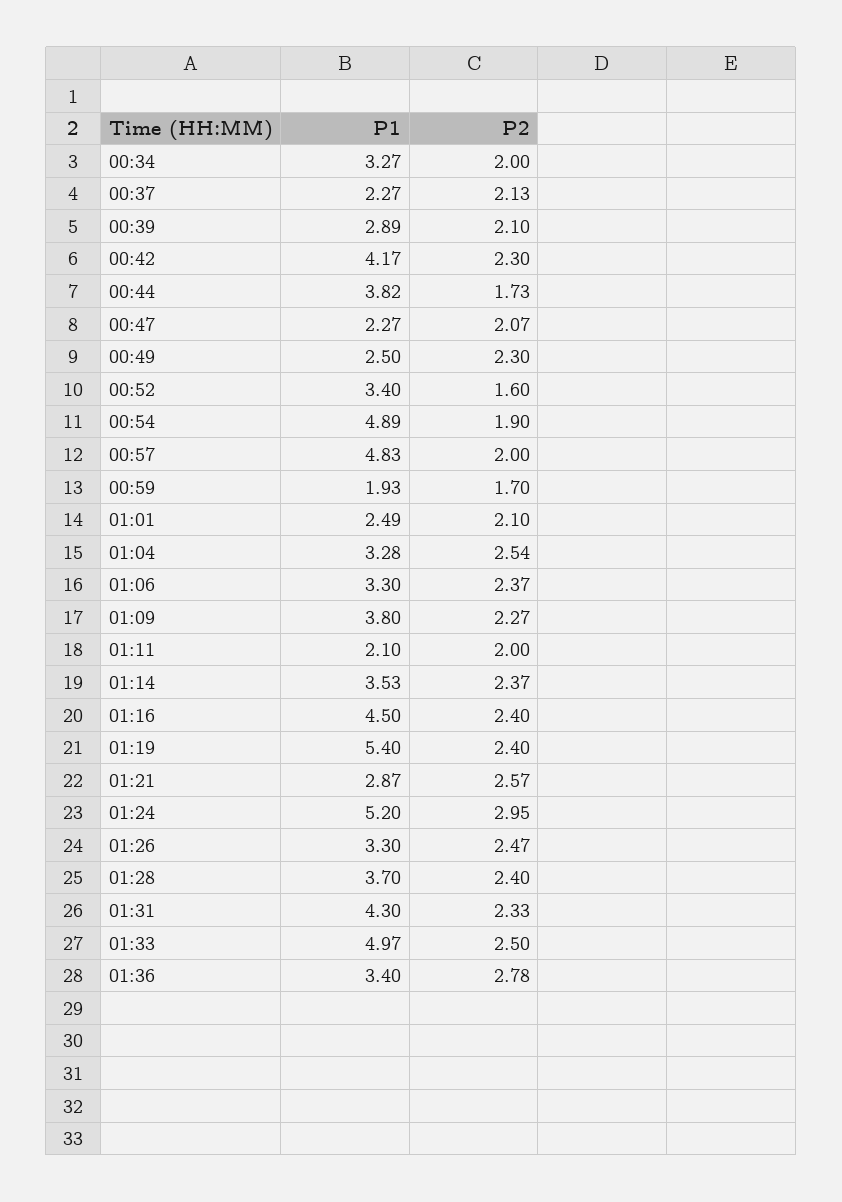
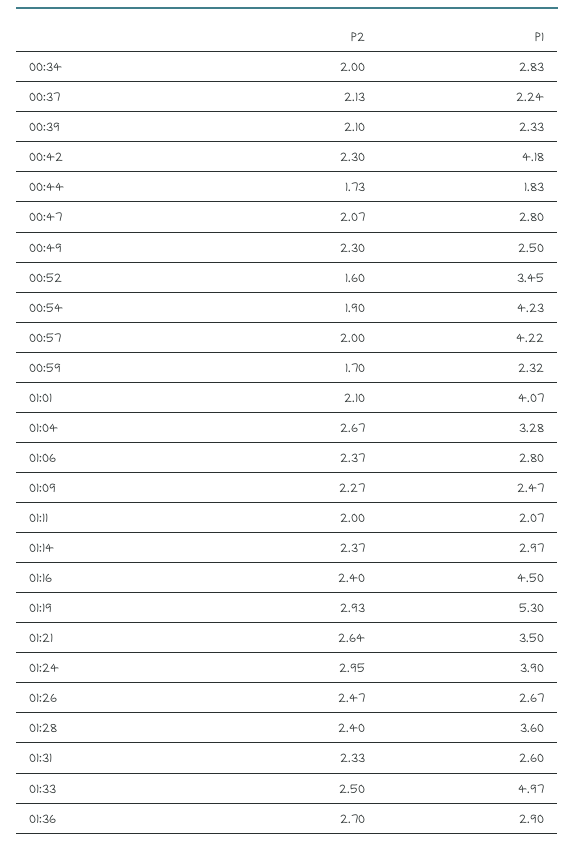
P1, 00:34: 3.27 -> 2.83
P1, 00:37: 2.27 -> 2.24
P1, 00:39: 2.89 -> 2.33
P1, 00:42: 4.17 -> 4.18
P1, 00:44: 3.82 -> 1.83
P1, 00:47: 2.27 -> 2.8
P1, 00:52: 3.4 -> 3.45
P1, 00:54: 4.89 -> 4.23
P1, 00:57: 4.83 -> 4.22
P1, 00:59: 1.93 -> 2.32
P1, 01:01: 2.49 -> 4.07
P2, 01:04: 2.54 -> 2.67
P1, 01:06: 3.3 -> 2.8
P1, 01:09: 3.8 -> 2.47
P1, 01:11: 2.1 -> 2.07
P1, 01:14: 3.53 -> 2.97
P1, 01:19: 5.4 -> 5.3
P2, 01:19: 2.4 -> 2.93
P1, 01:21: 2.87 -> 3.5
P2, 01:21: 2.57 -> 2.64
P1, 01:24: 5.2 -> 3.9
P1, 01:26: 3.3 -> 2.67
P1, 01:28: 3.7 -> 3.6
P1, 01:31: 4.3 -> 2.6
P1, 01:36: 3.4 -> 2.9
P2, 01:36: 2.78 -> 2.7

